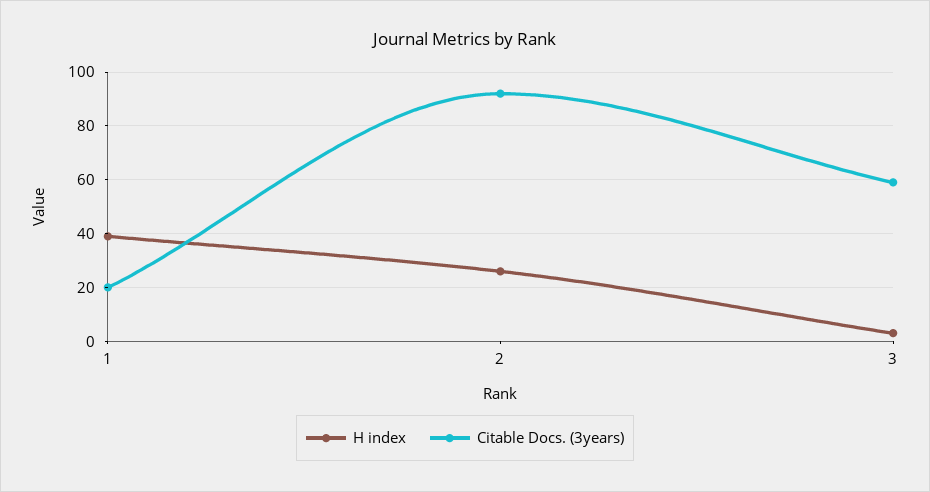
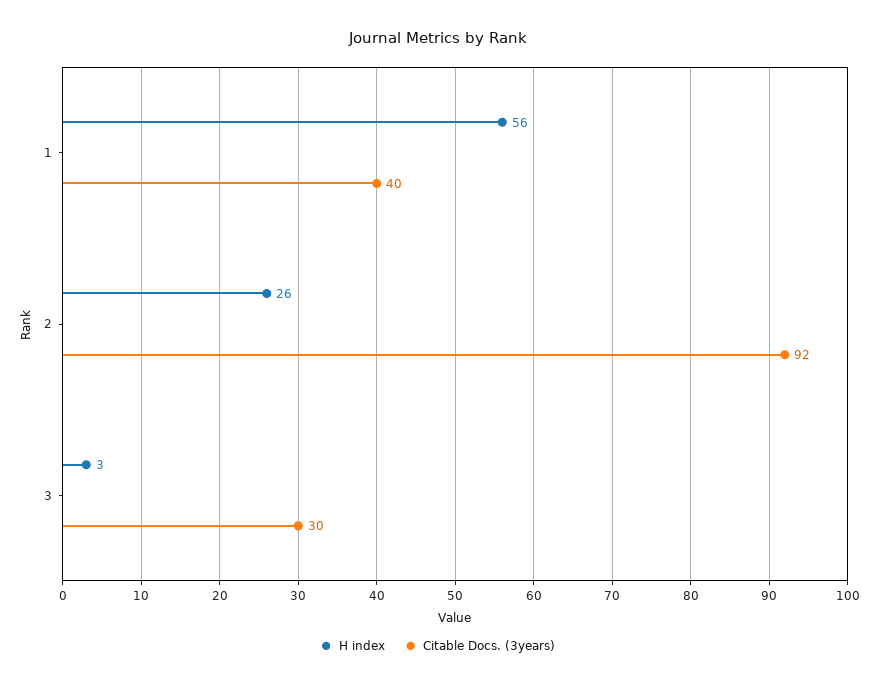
H index, 1: 40 -> 56
Citable Docs. (3years), 1: 20 -> 40
Citable Docs. (3years), 3: 60 -> 30

